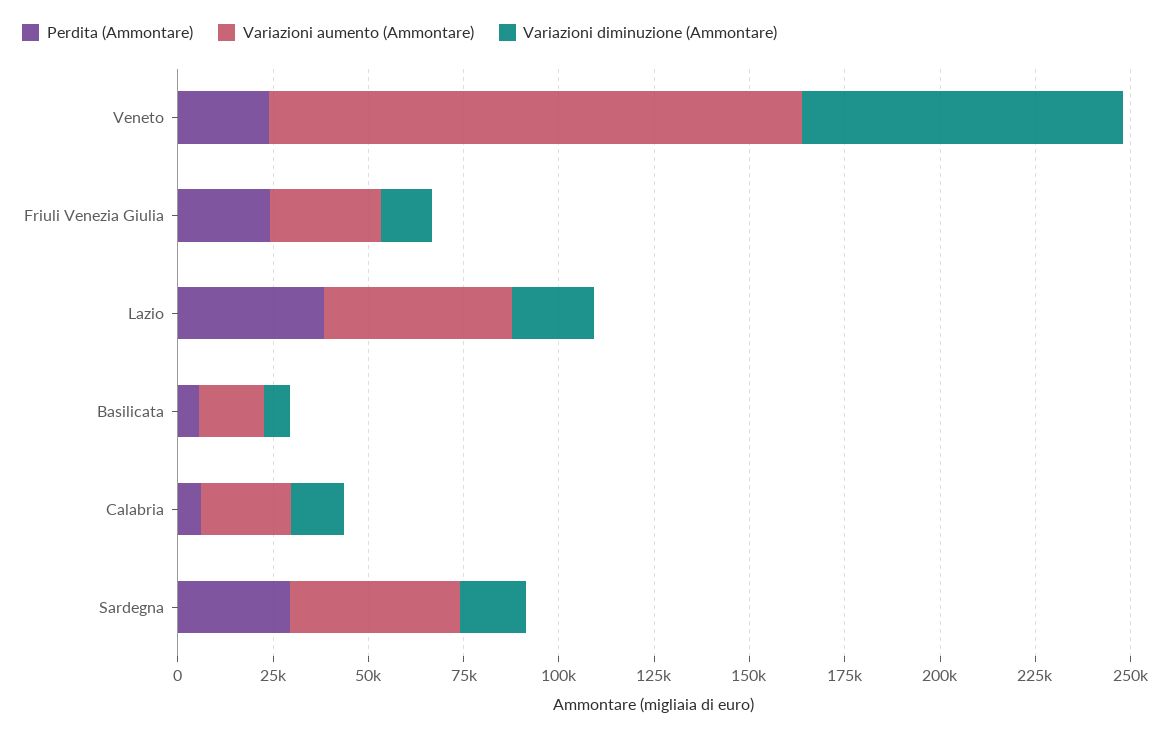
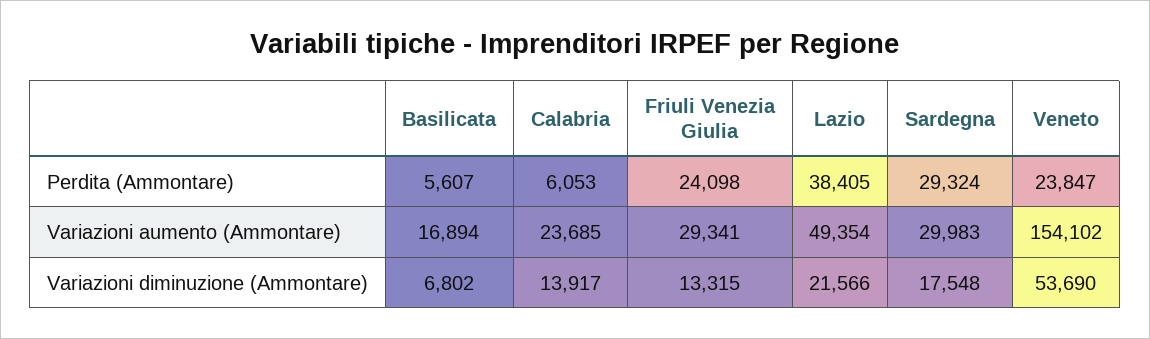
Variazioni aumento (Ammontare), Veneto: 140000 -> 154102
Variazioni diminuzione (Ammontare), Veneto: 85000 -> 53690
Variazioni aumento (Ammontare), Sardegna: 45000 -> 29983

